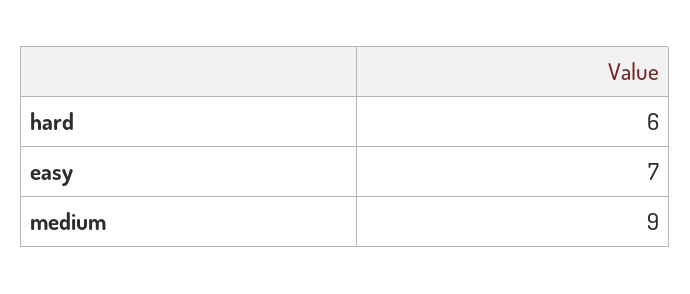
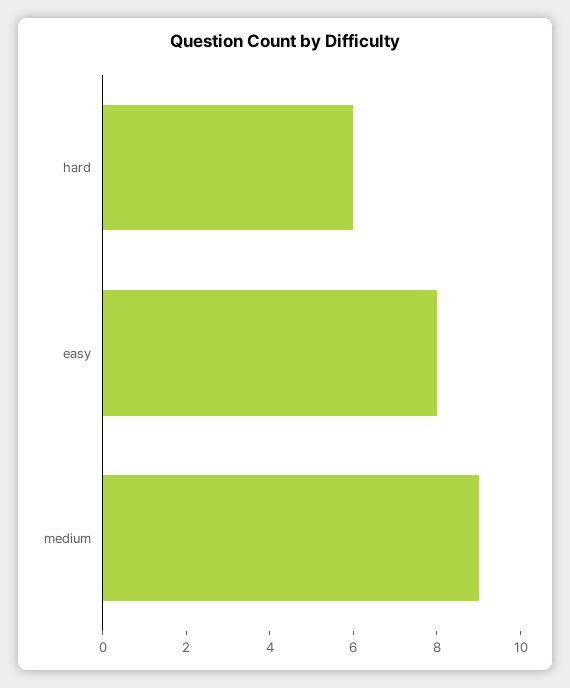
easy: 7 -> 8

